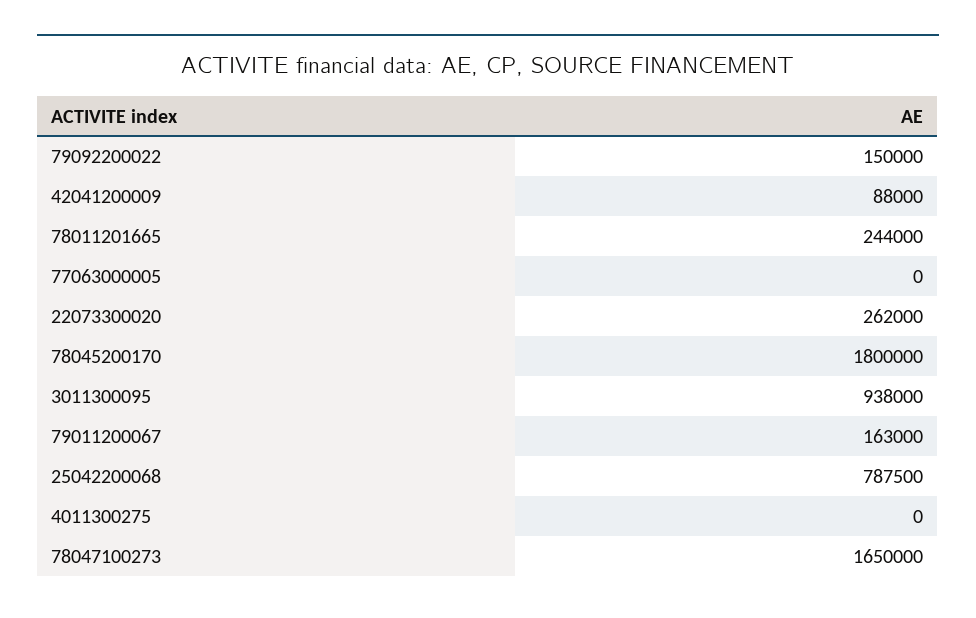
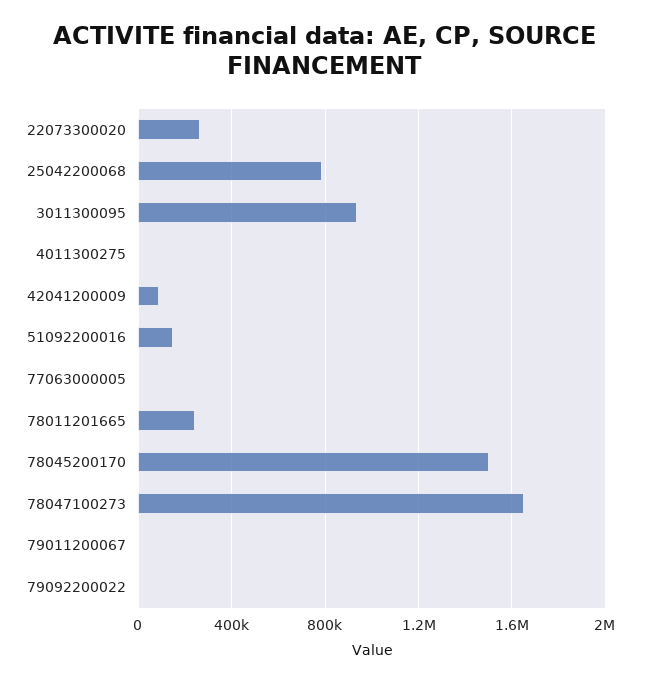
79092200022: 150000 -> 0
78045200170: 1800000 -> 1500000
79011200067: 163000 -> 0
51092200016: none -> 150000

